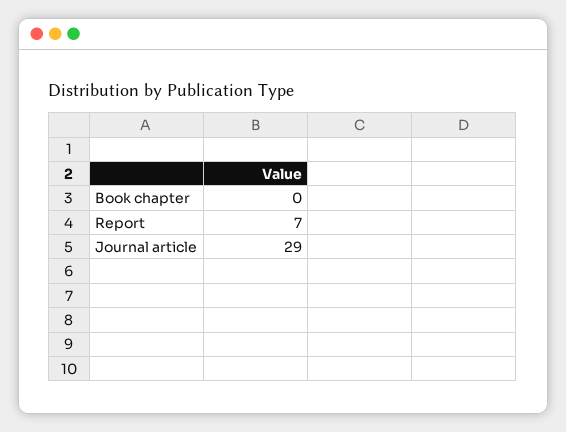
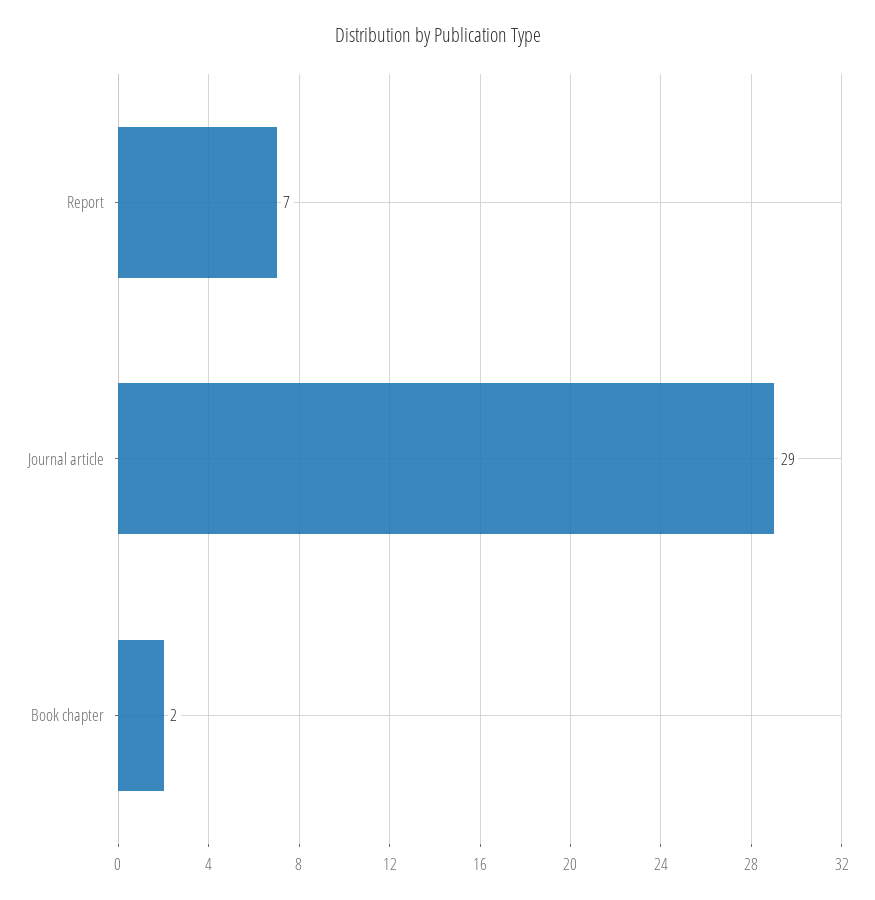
Book chapter: 0 -> 2

